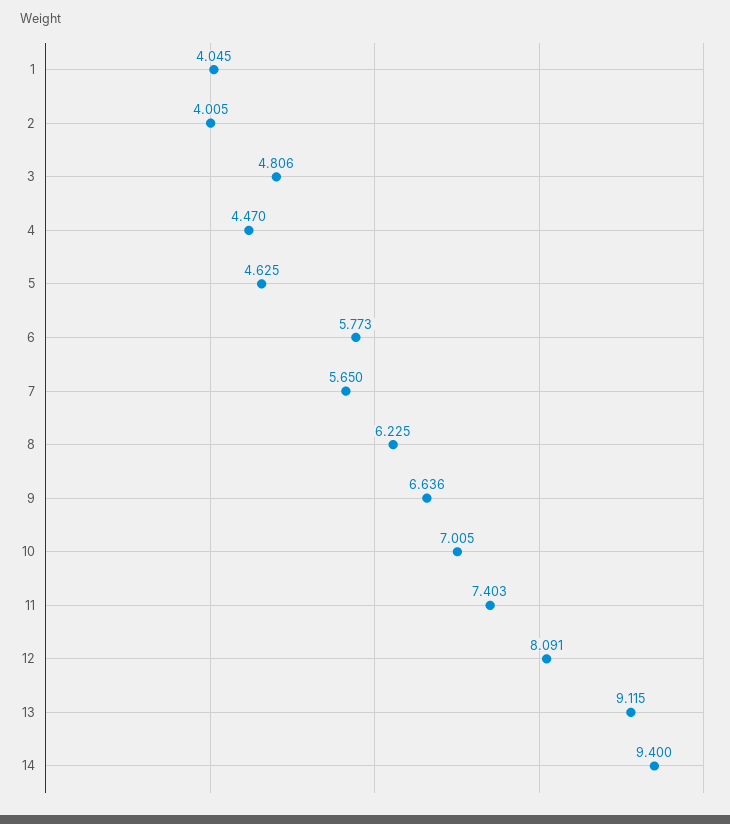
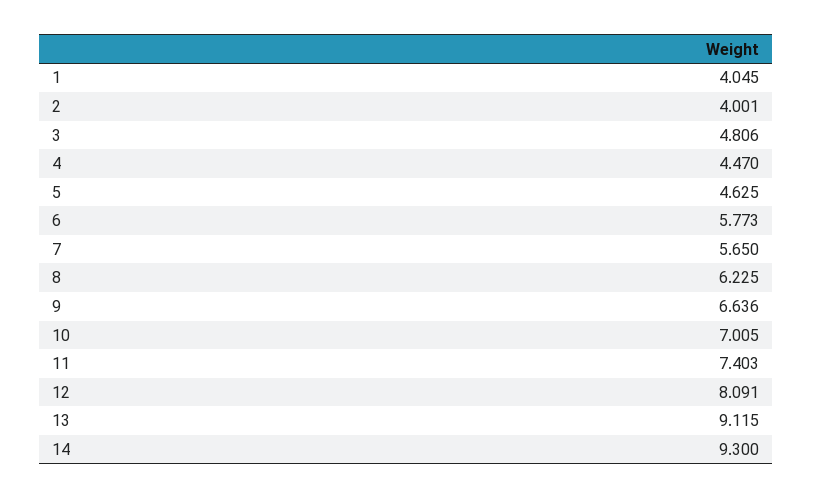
2: 4.005 -> 4.001
14: 9.4 -> 9.3

